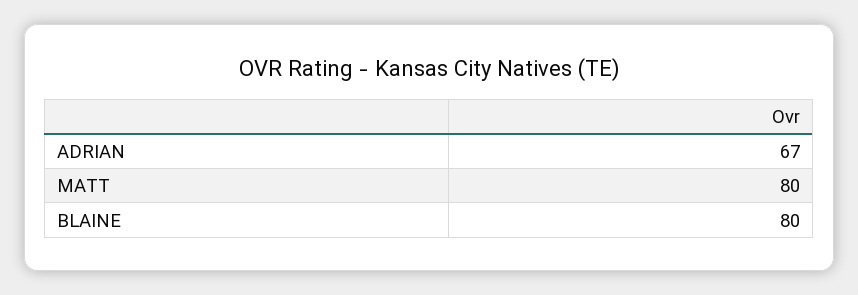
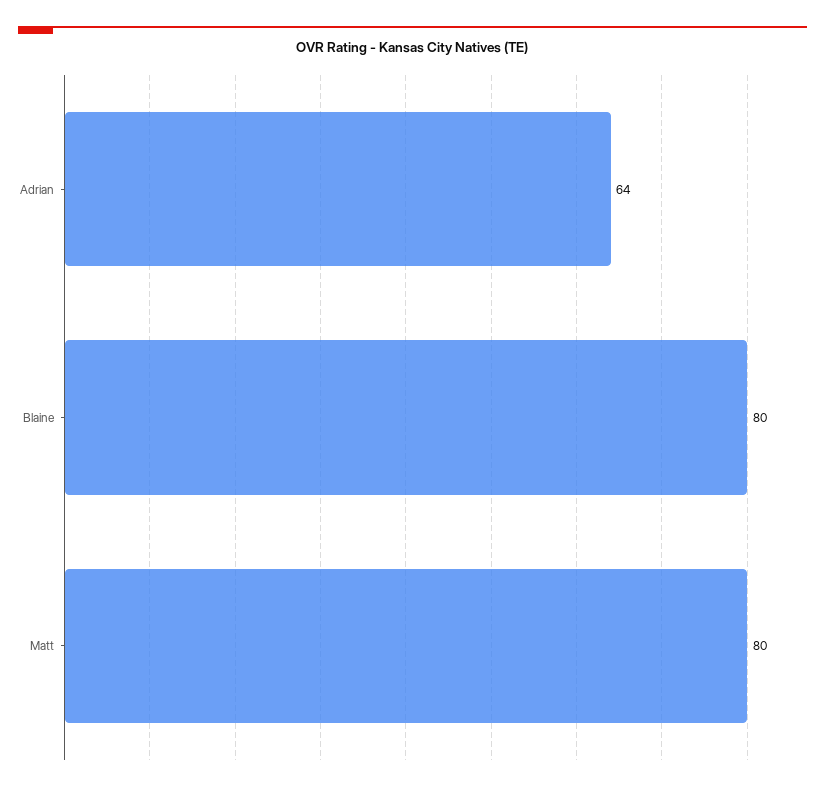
ADRIAN: 67 -> 64

